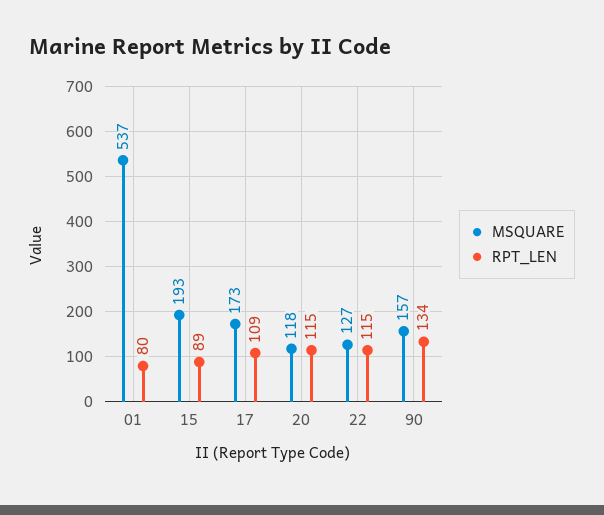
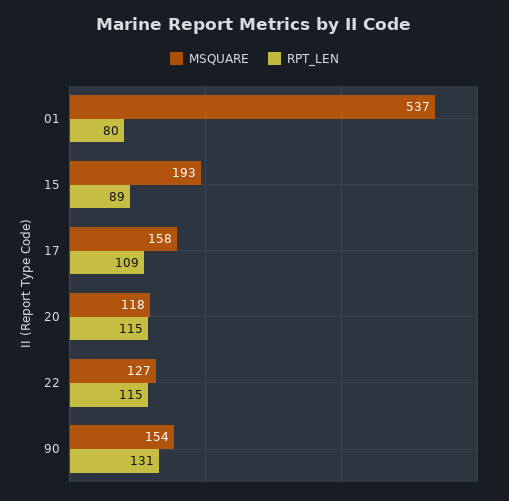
MSQUARE, 17: 173 -> 158
MSQUARE, 90: 157 -> 154
RPT_LEN, 90: 134 -> 131

